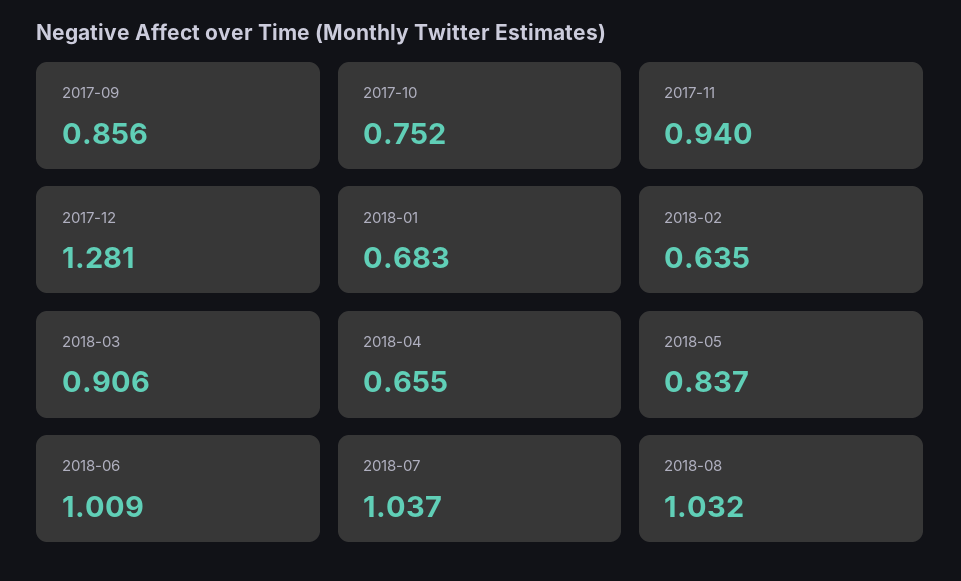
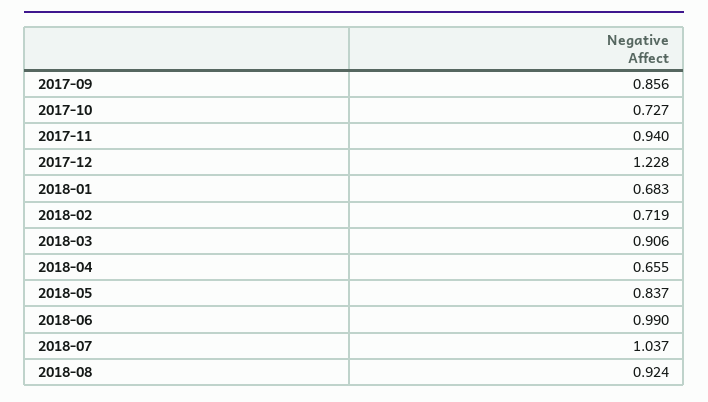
2017-10: 0.752 -> 0.727
2017-12: 1.281 -> 1.228
2018-02: 0.635 -> 0.719
2018-06: 1.009 -> 0.99
2018-08: 1.032 -> 0.924

